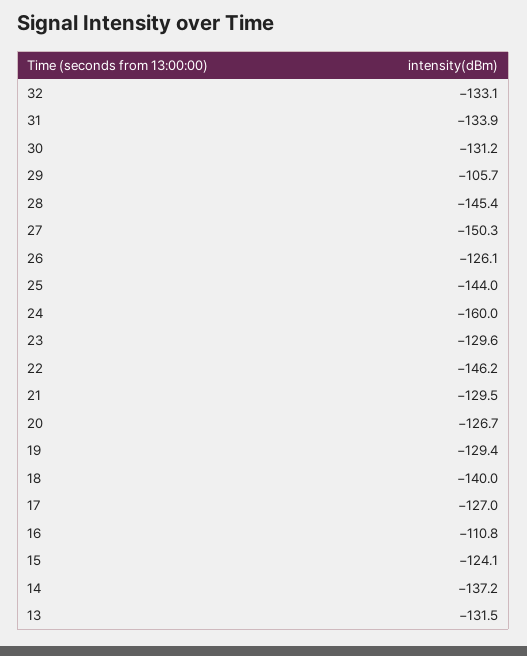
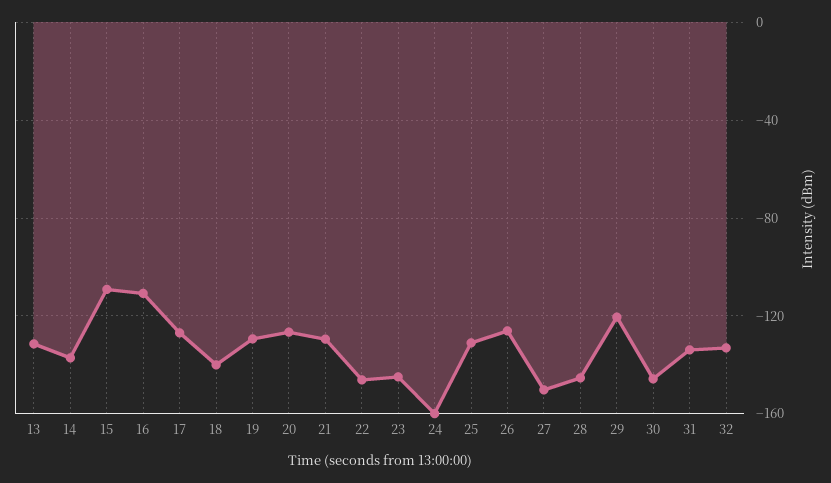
30: -131.2 -> -145
29: -105.7 -> -120
25: -144 -> -130
23: -129.6 -> -145
15: -124.1 -> -110

